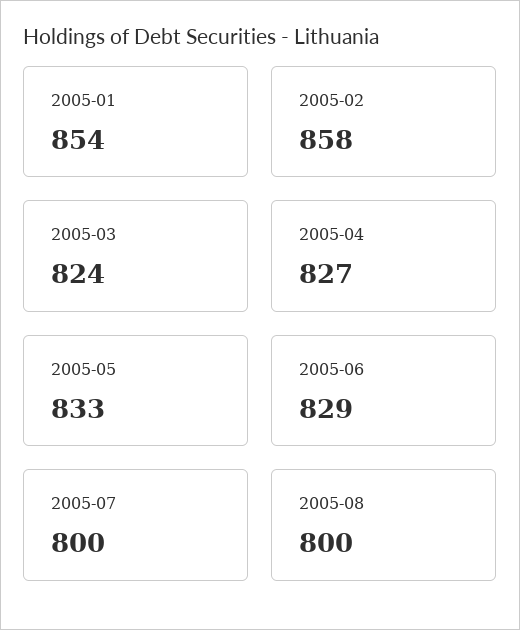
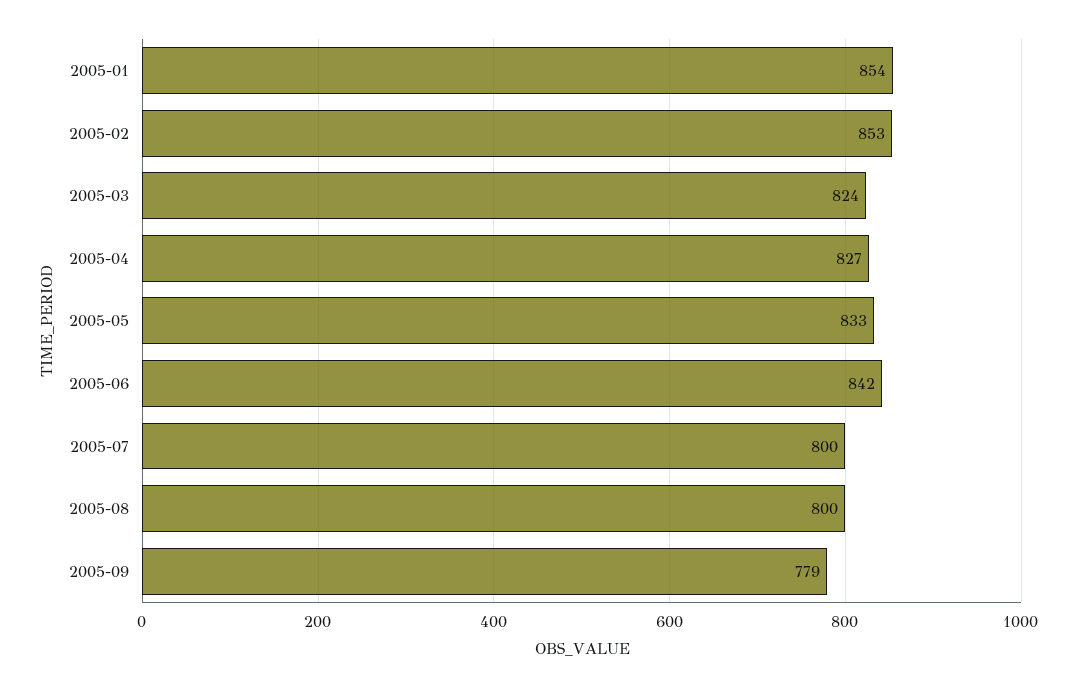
2005-02: 858 -> 853
2005-06: 829 -> 842
2005-09: none -> 779

